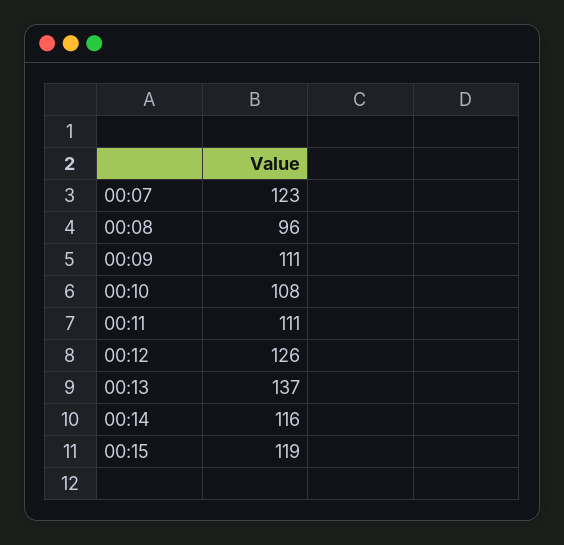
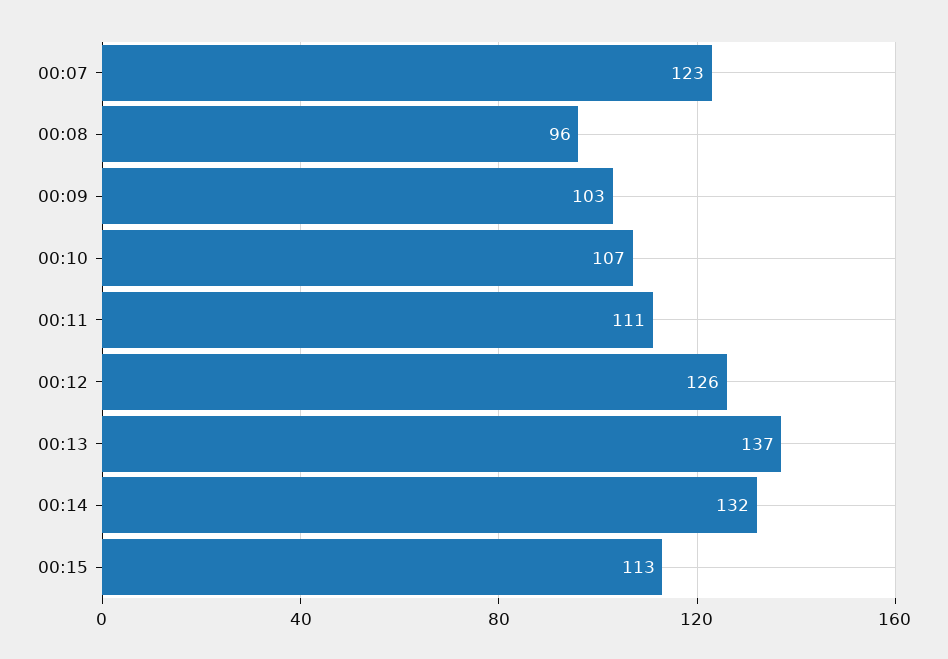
00:09: 111 -> 103
00:10: 108 -> 107
00:14: 116 -> 132
00:15: 119 -> 113

